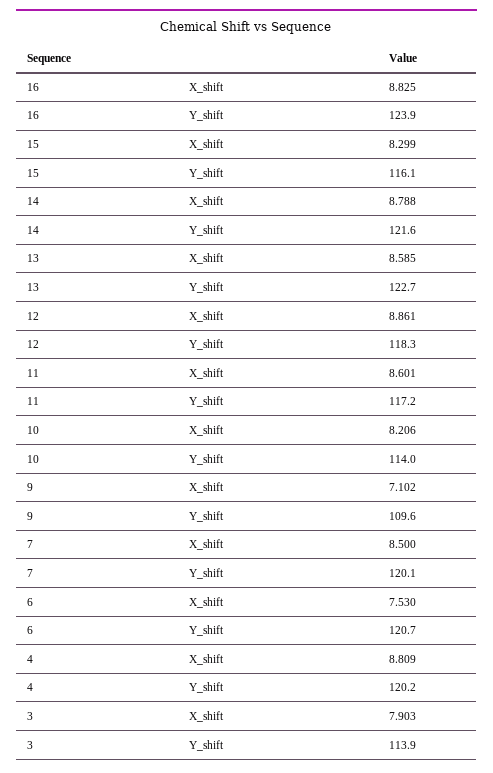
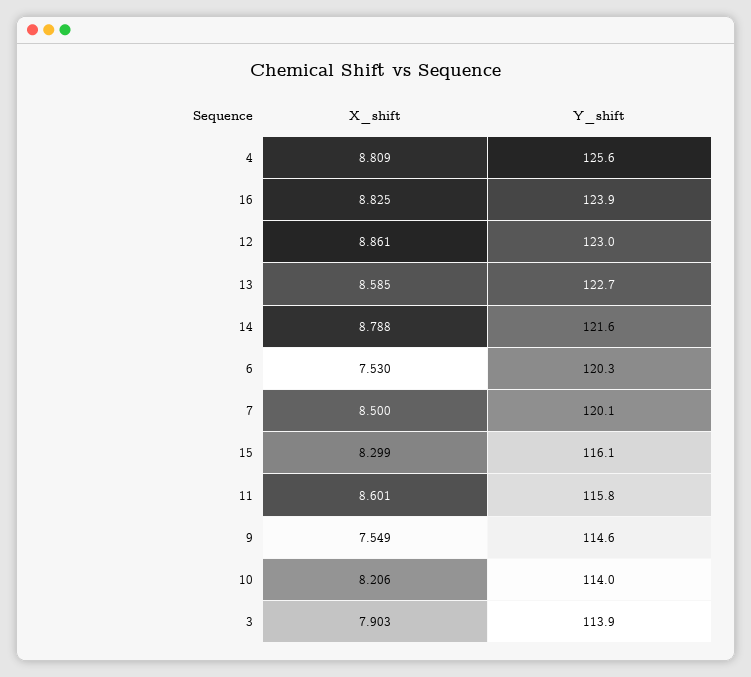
12, Y_shift: 118.3 -> 123
11, Y_shift: 117.2 -> 115.8
9, X_shift: 7.102 -> 7.549
9, Y_shift: 109.6 -> 114.6
6, Y_shift: 120.7 -> 120.3
4, Y_shift: 120.2 -> 125.6

